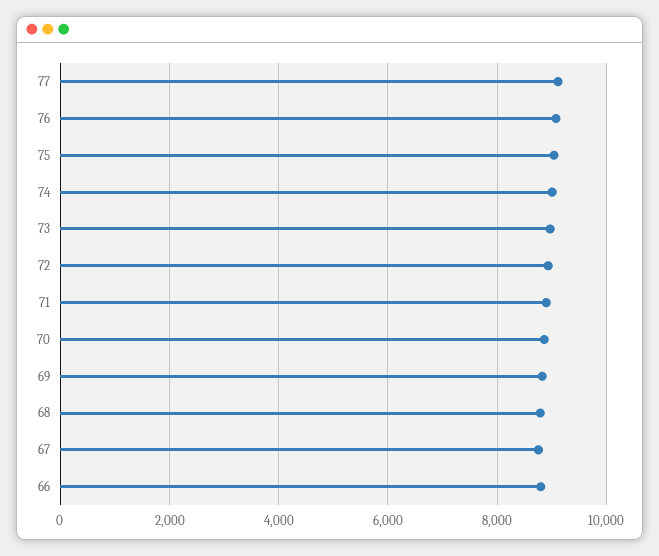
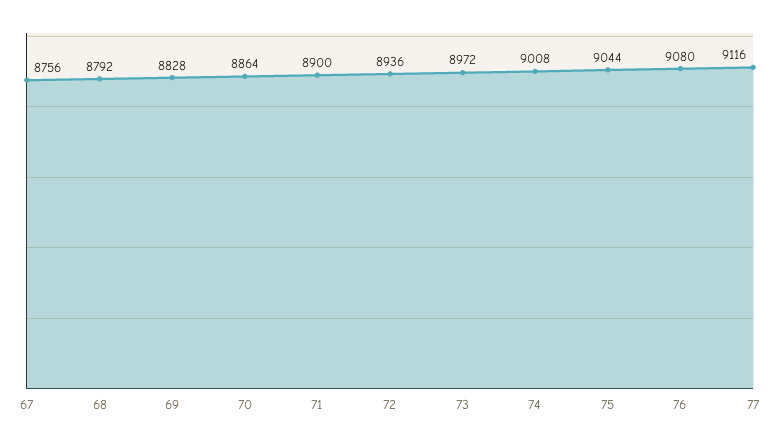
66: 8800 -> none

